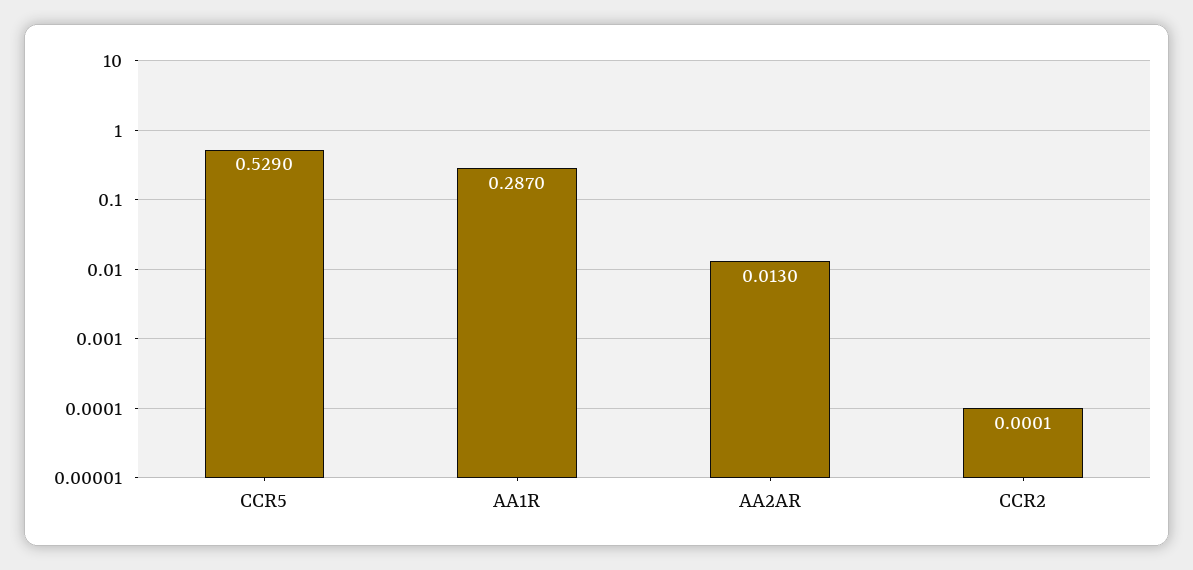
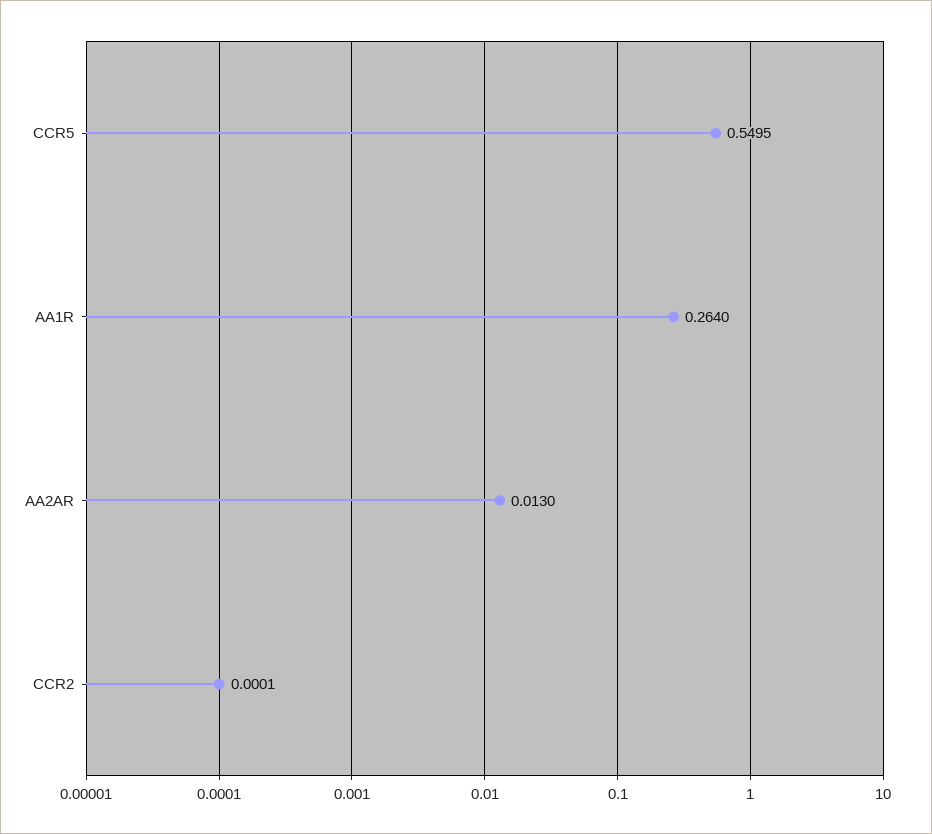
CCR5: 0.529 -> 0.5495
AA1R: 0.287 -> 0.264

